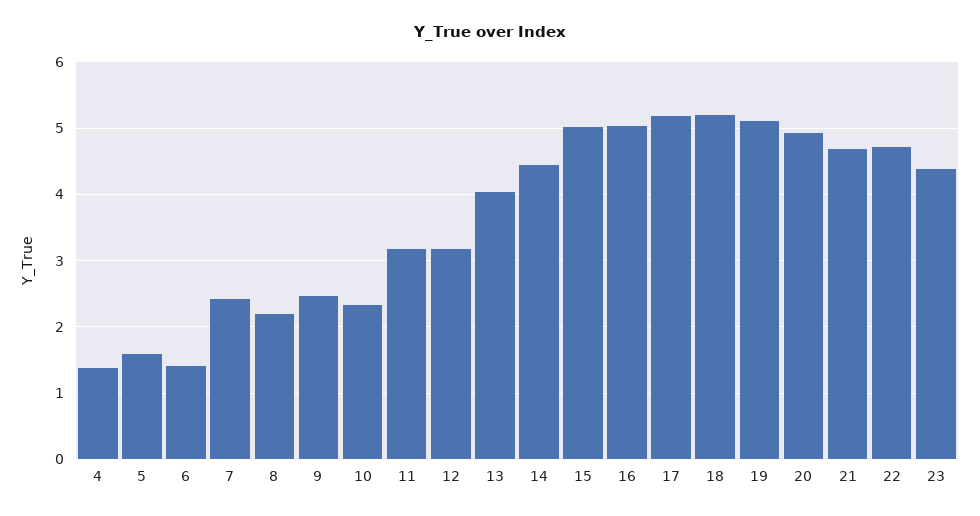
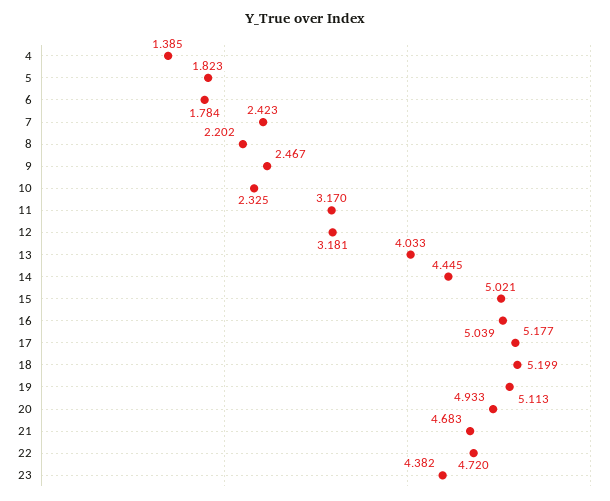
5: 1.6 -> 1.823
6: 1.4 -> 1.784

